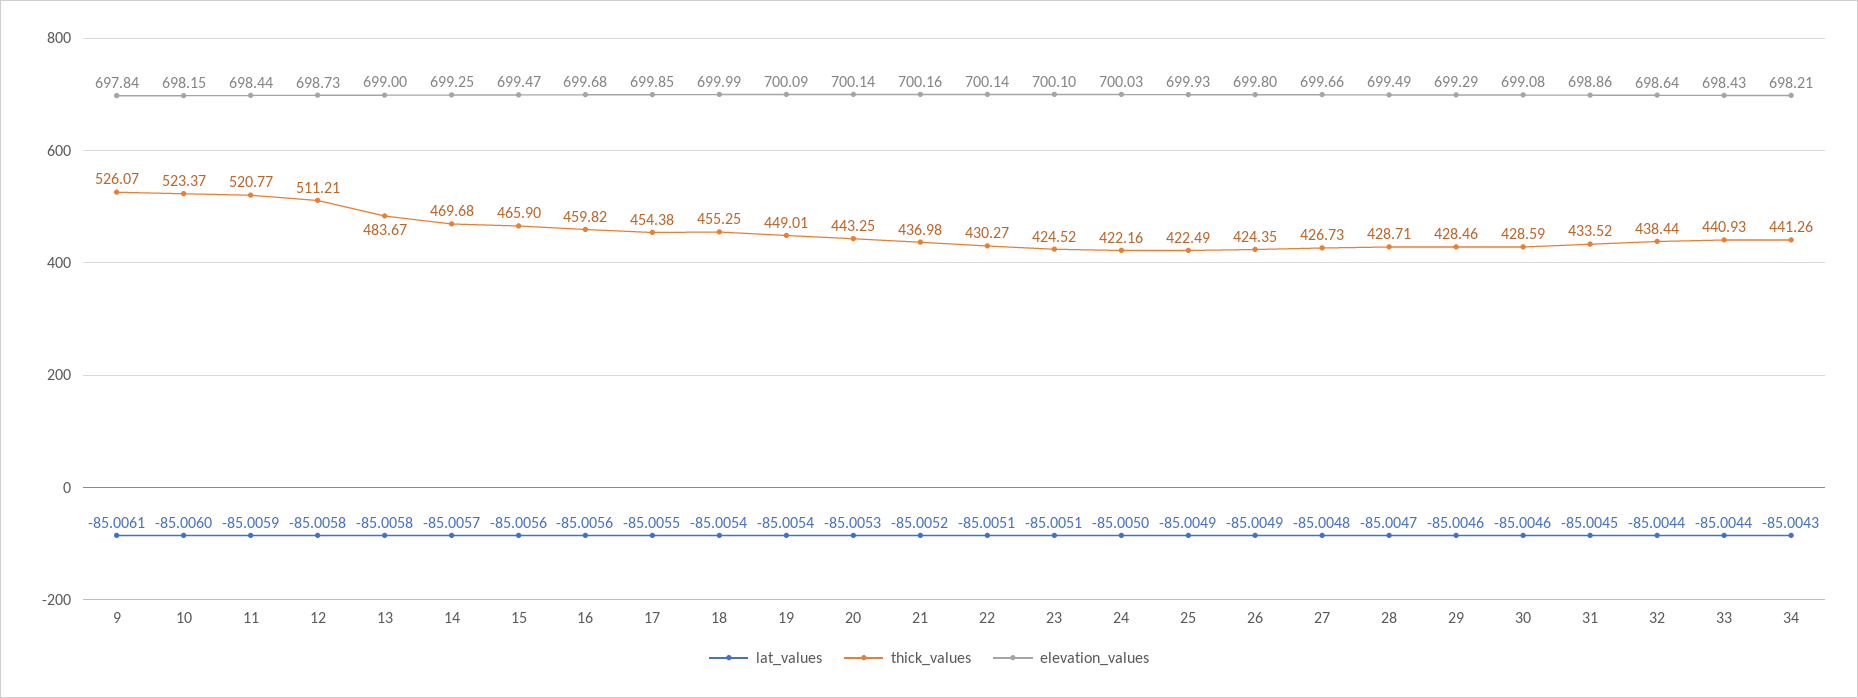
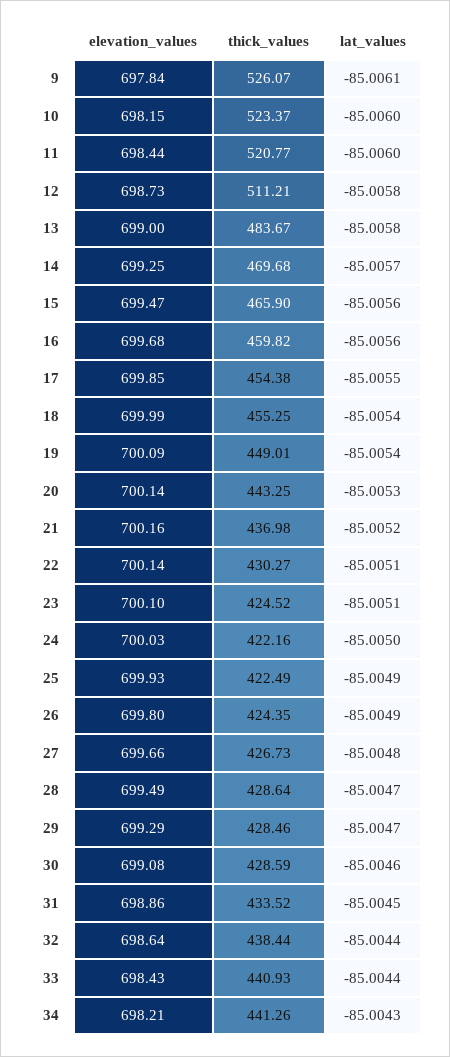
lat_values, 11: -85.0059 -> -85.006
thick_values, 28: 428.71 -> 428.64
lat_values, 29: -85.0046 -> -85.0047

